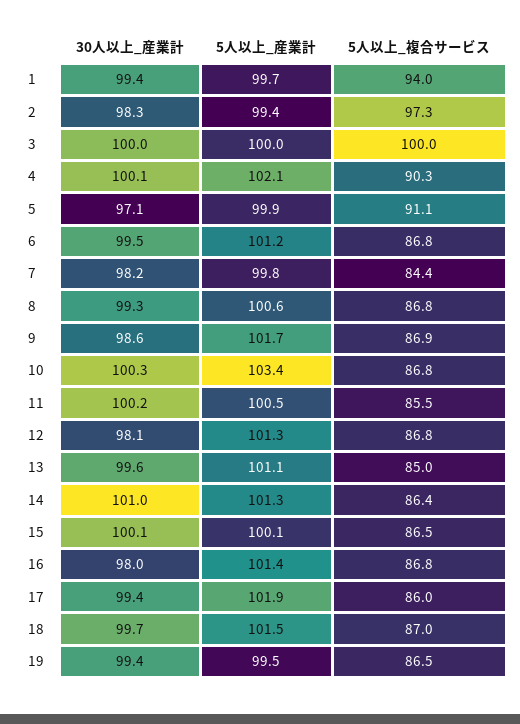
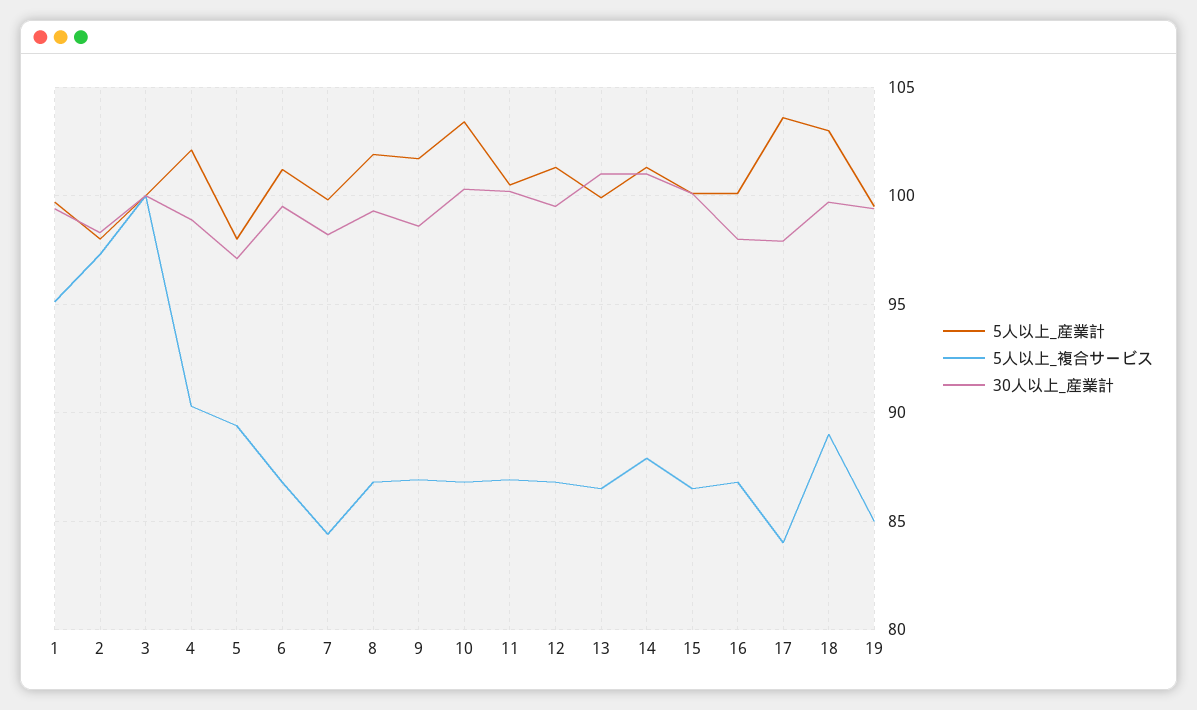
5人以上_複合サービス, 1: 94 -> 95
5人以上_産業計, 2: 99.4 -> 98
30人以上_産業計, 4: 100.1 -> 99
5人以上_産業計, 5: 99.9 -> 98
5人以上_複合サービス, 5: 91.1 -> 89.5
5人以上_産業計, 8: 100.6 -> 102
5人以上_複合サービス, 11: 85.5 -> 87
30人以上_産業計, 12: 98.1 -> 99.5
30人以上_産業計, 13: 99.6 -> 101
5人以上_産業計, 13: 101.1 -> 100
5人以上_複合サービス, 13: 85 -> 86.5
5人以上_複合サービス, 14: 86.4 -> 88
5人以上_産業計, 16: 101.4 -> 100
30人以上_産業計, 17: 99.4 -> 98
5人以上_産業計, 17: 101.9 -> 103.5
5人以上_複合サービス, 17: 86 -> 84
5人以上_産業計, 18: 101.5 -> 103
5人以上_複合サービス, 18: 87 -> 89
5人以上_複合サービス, 19: 86.5 -> 85

